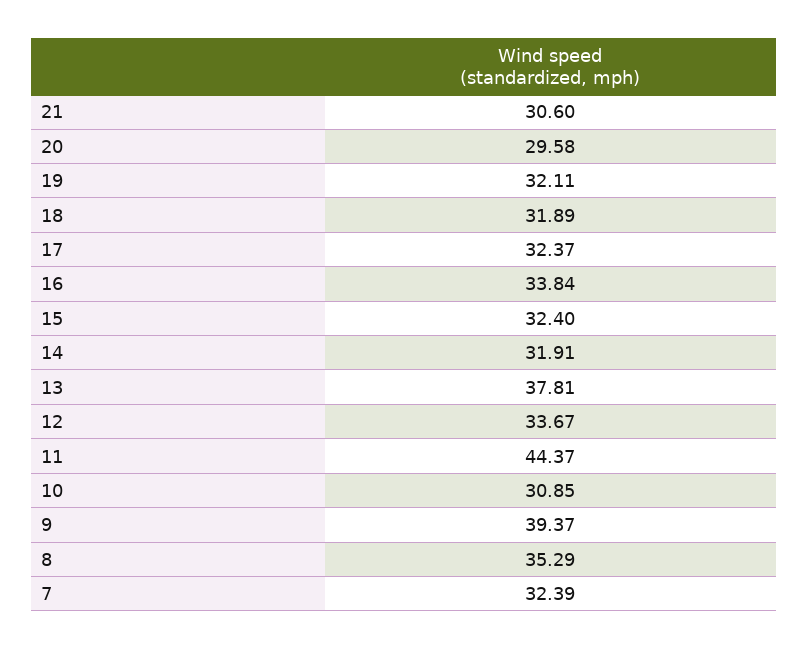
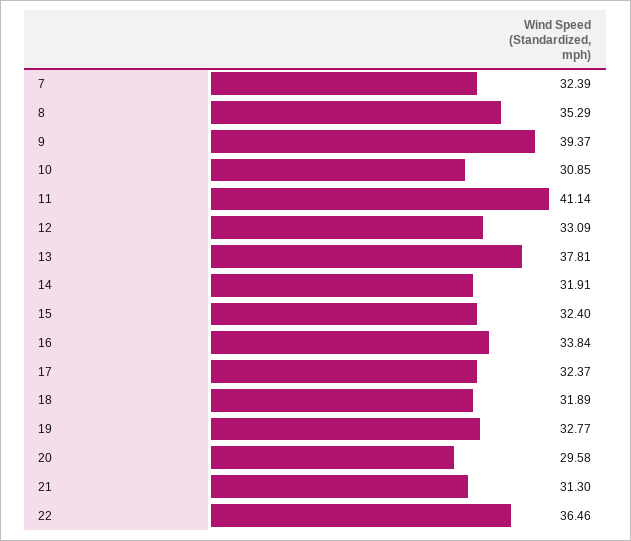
21: 30.6 -> 31.3
19: 32.11 -> 32.77
12: 33.67 -> 33.09
11: 44.37 -> 41.14
22: none -> 36.46

